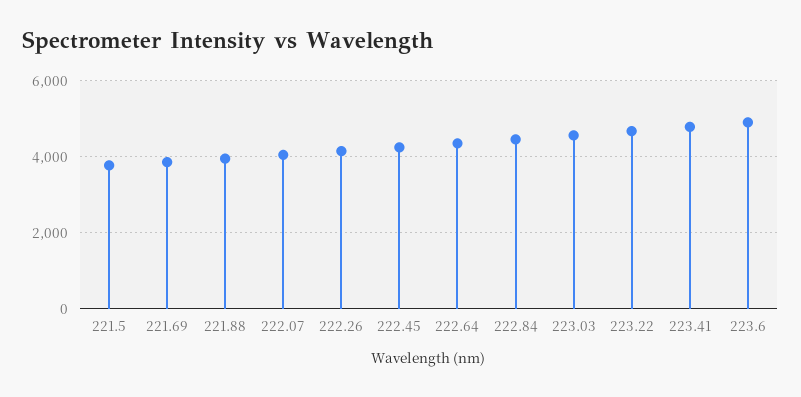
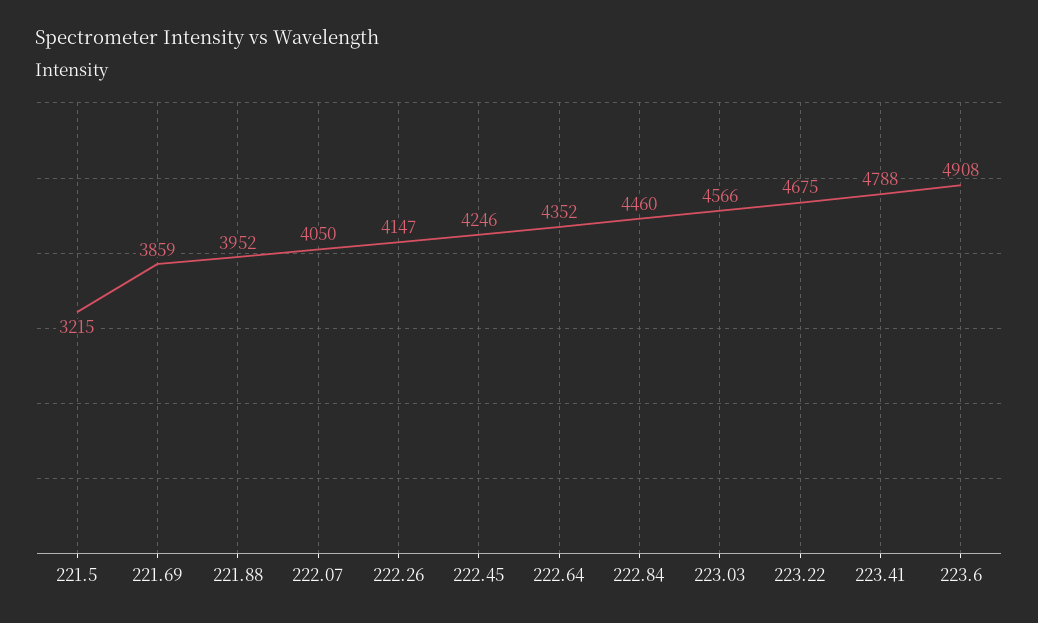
221.5: 3800 -> 3215

